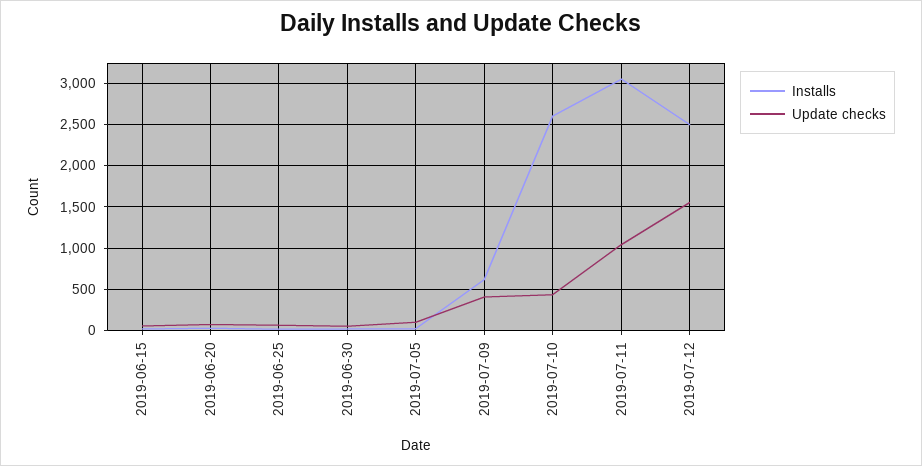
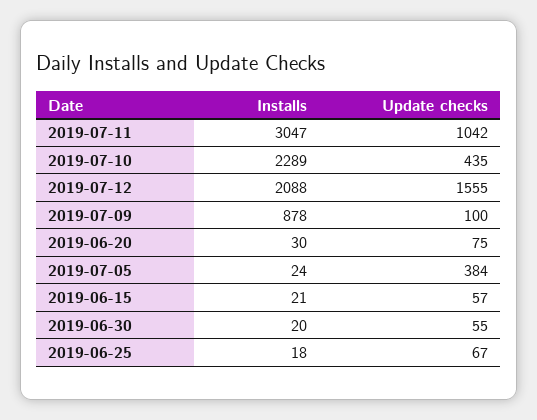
Update checks, 2019-07-05: 100 -> 384
Installs, 2019-07-09: 600 -> 878
Update checks, 2019-07-09: 400 -> 100
Installs, 2019-07-10: 2600 -> 2289
Installs, 2019-07-12: 2500 -> 2088

